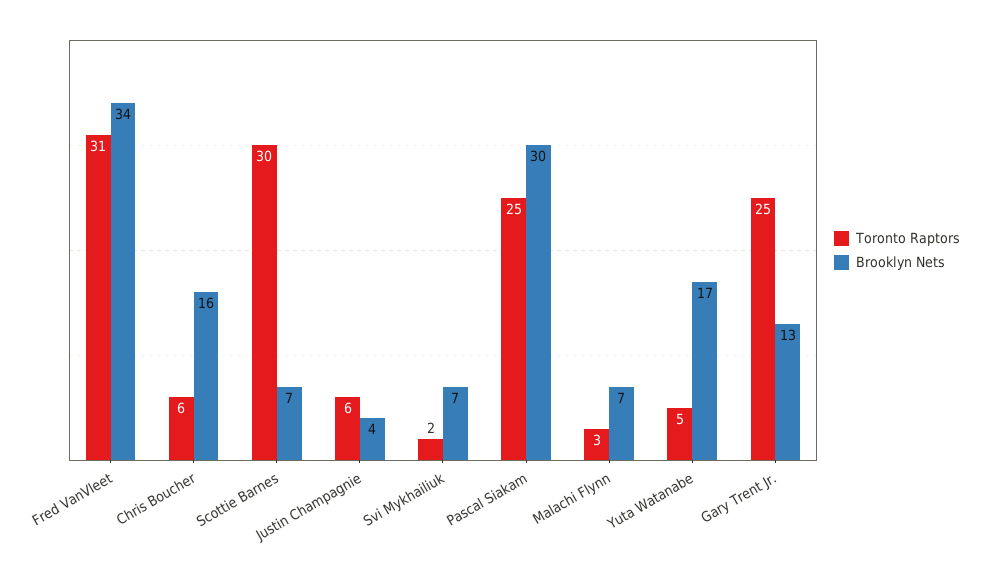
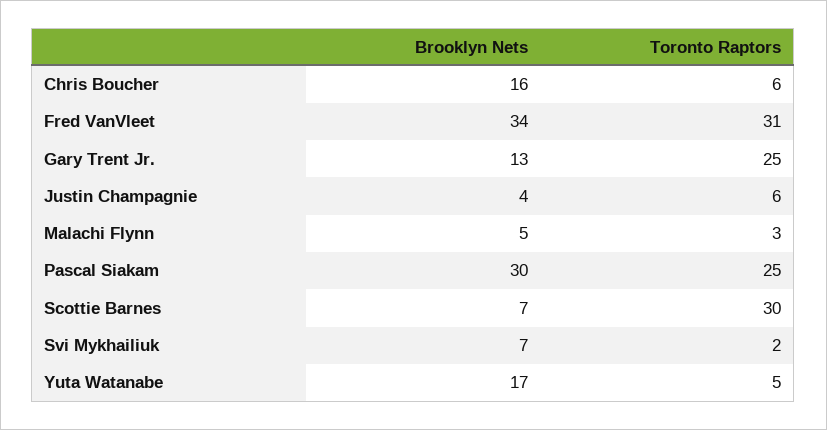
Brooklyn Nets, Malachi Flynn: 7 -> 5

